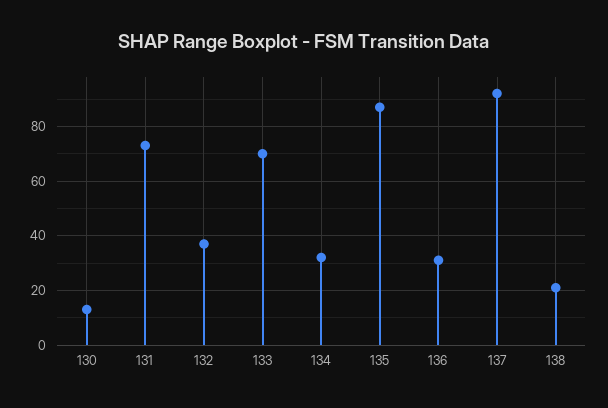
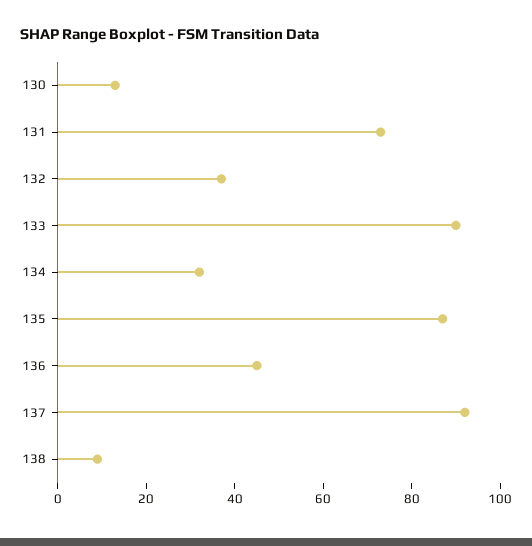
133: 70 -> 90
136: 30 -> 45
138: 20 -> 10

